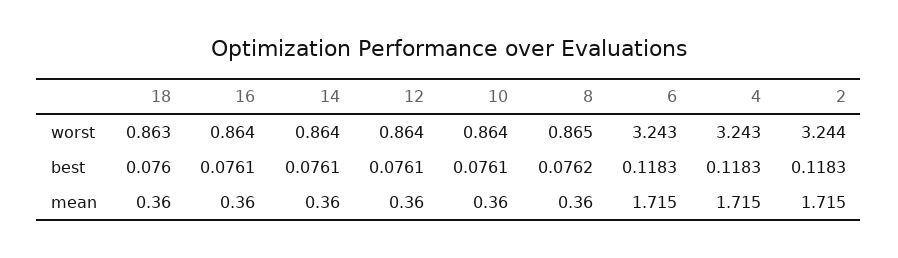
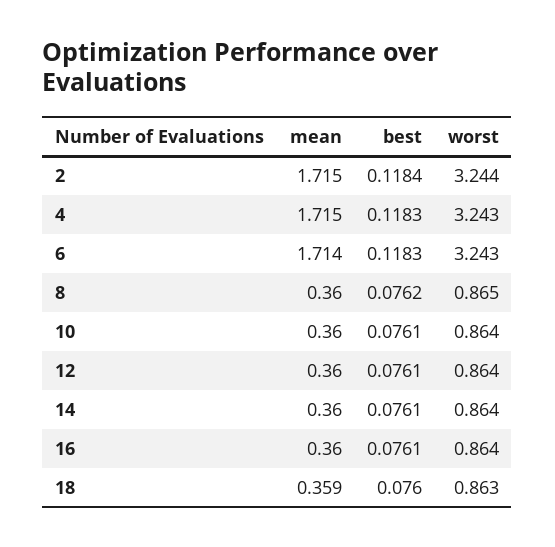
2, best: 0.1183 -> 0.1184
18, mean: 0.36 -> 0.359
6, mean: 1.715 -> 1.714

